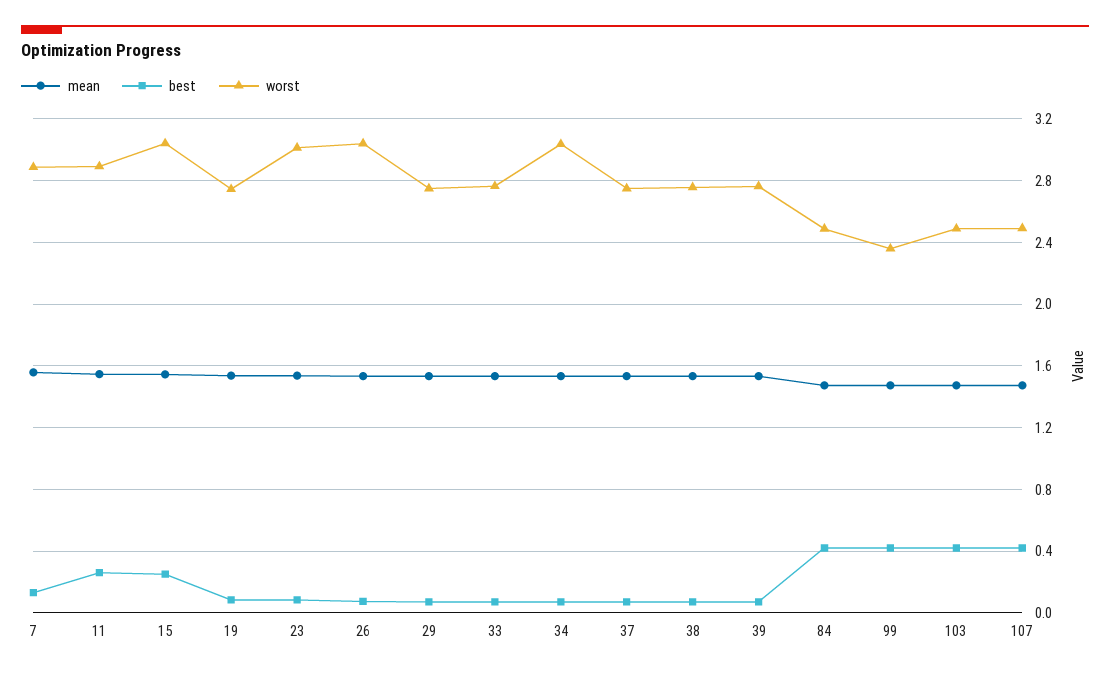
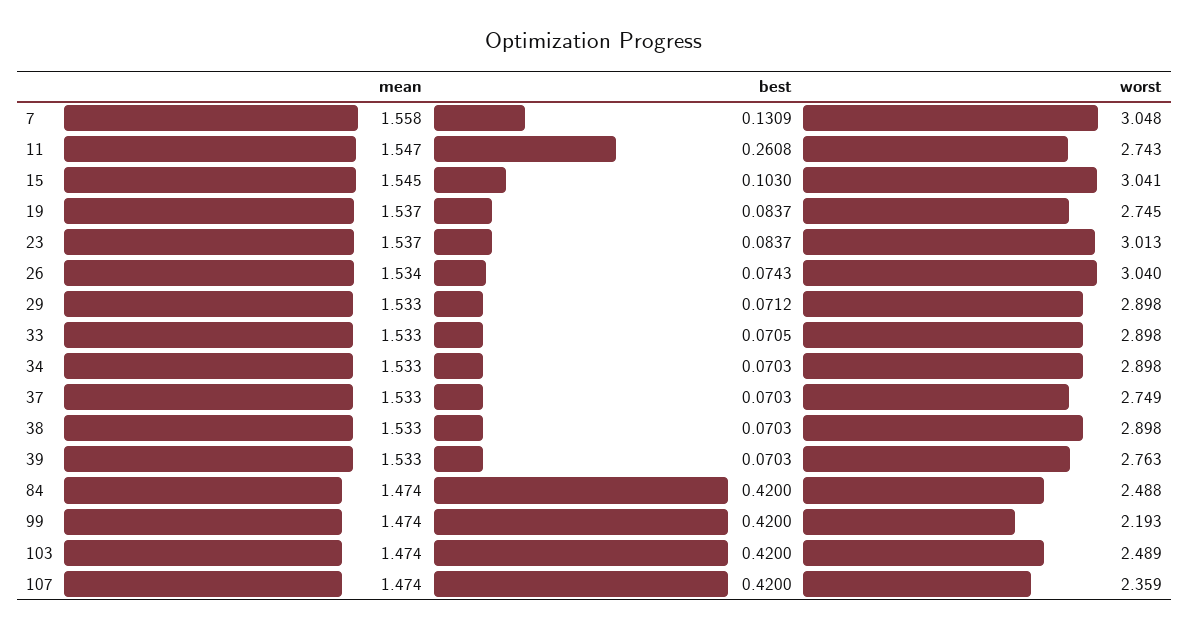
worst, 7: 2.9 -> 3.048
worst, 11: 2.9 -> 2.743
best, 15: 0.25 -> 0.103
worst, 29: 2.75 -> 2.898
worst, 33: 2.75 -> 2.898
worst, 34: 3.05 -> 2.898
worst, 38: 2.75 -> 2.898
worst, 99: 2.35 -> 2.193
worst, 107: 2.5 -> 2.359

